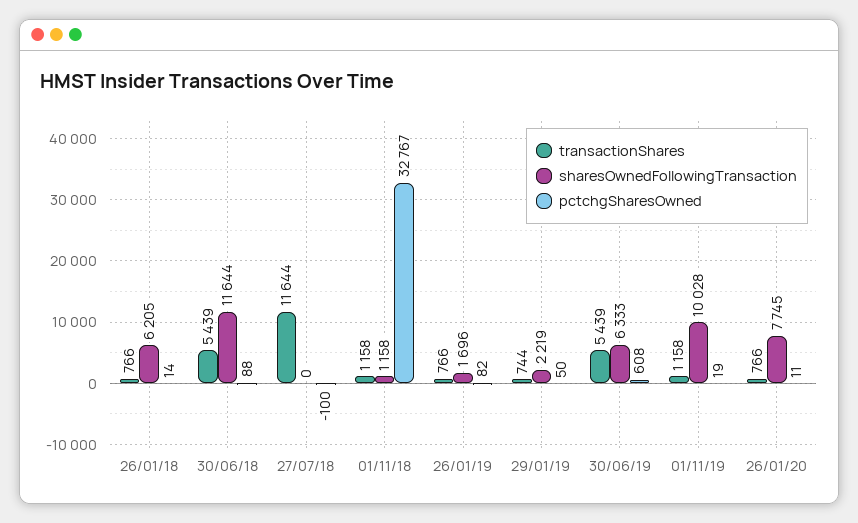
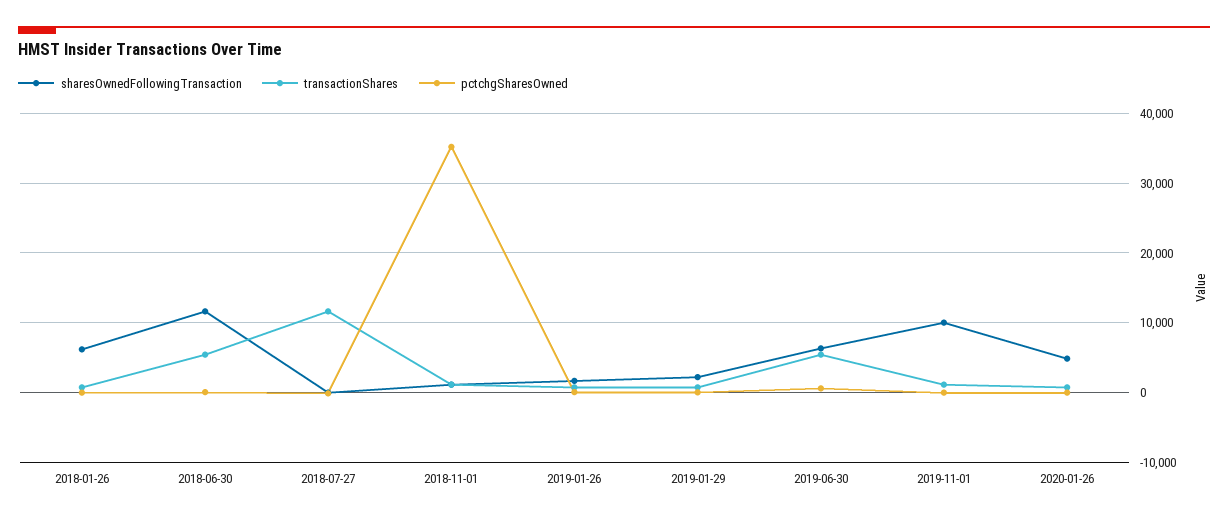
pctchgSharesOwned, 01/11/18: 32767 -> 35000
sharesOwnedFollowingTransaction, 26/01/20: 7745 -> 5000

